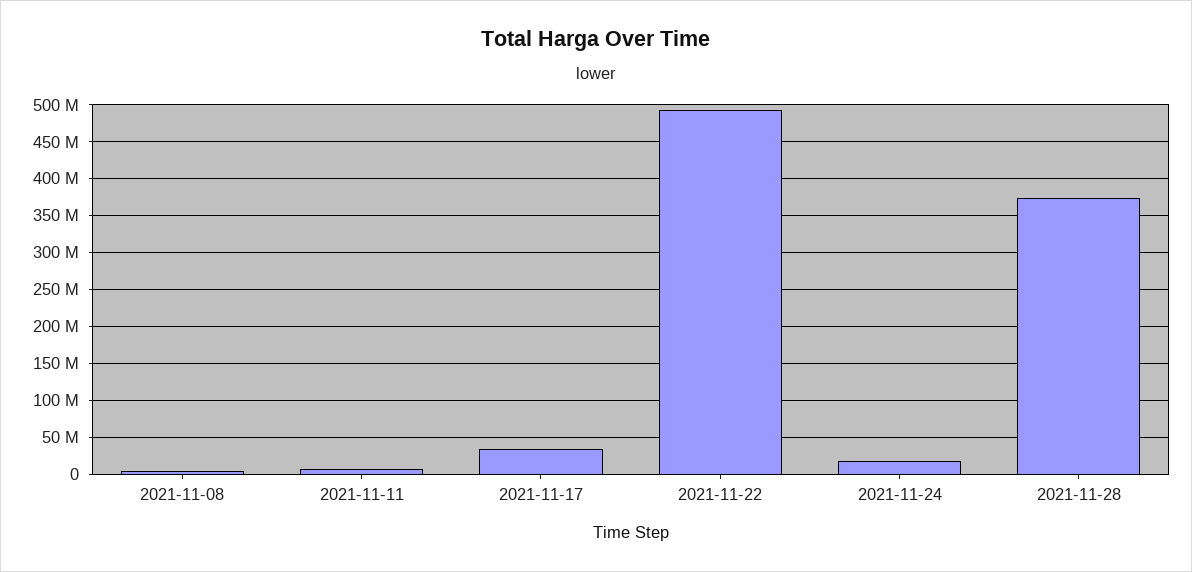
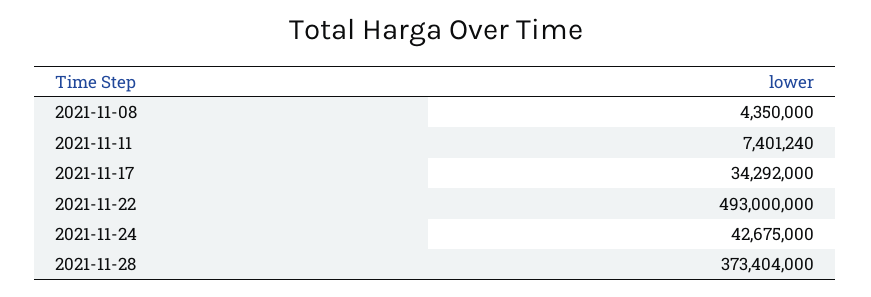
2021-11-24: 20000000 -> 42675000

